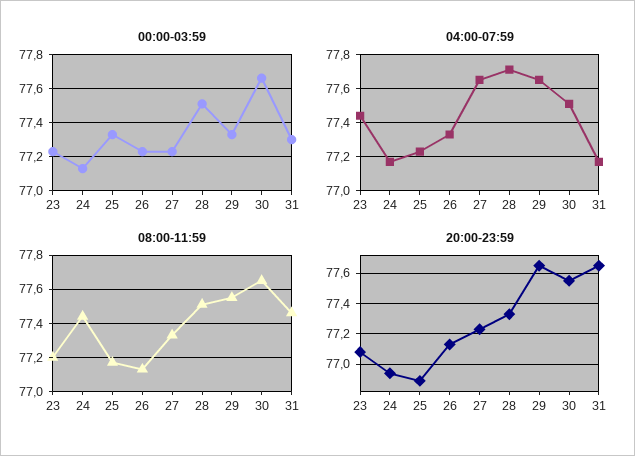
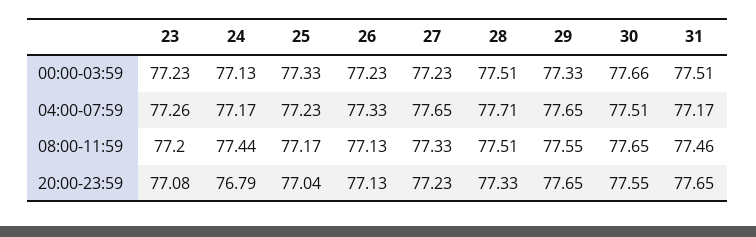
00:00-03:59, 31: 77.3 -> 77.51
04:00-07:59, 23: 77.45 -> 77.26
20:00-23:59, 24: 76.95 -> 76.79
20:00-23:59, 25: 76.9 -> 77.04

